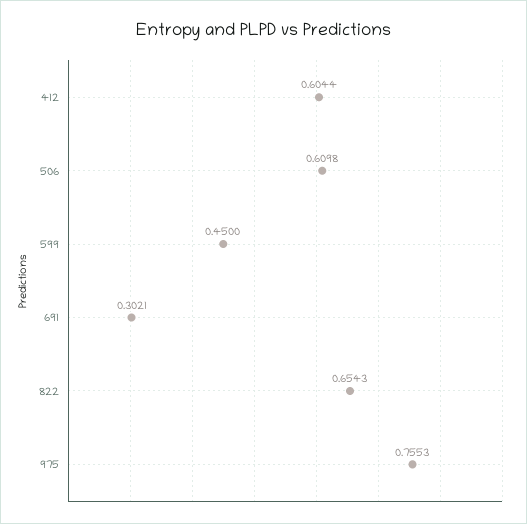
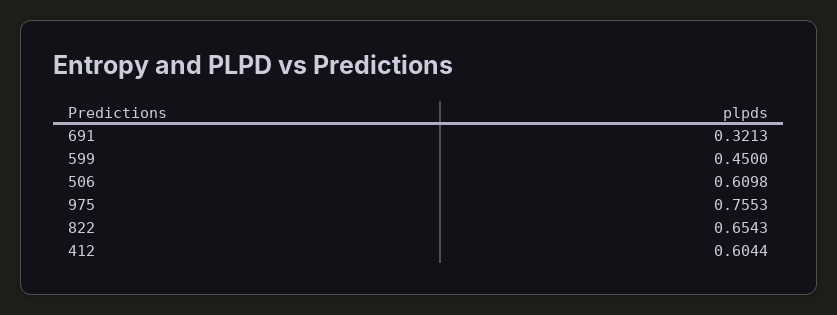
691: 0.3021 -> 0.3213

